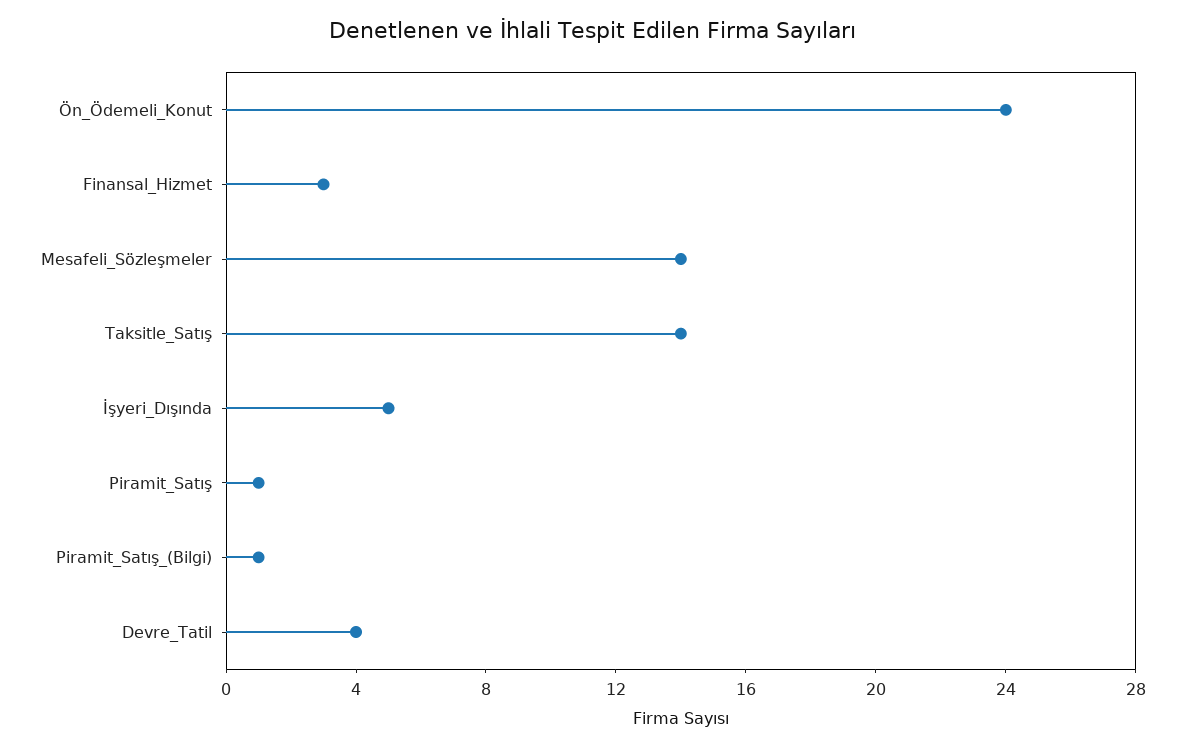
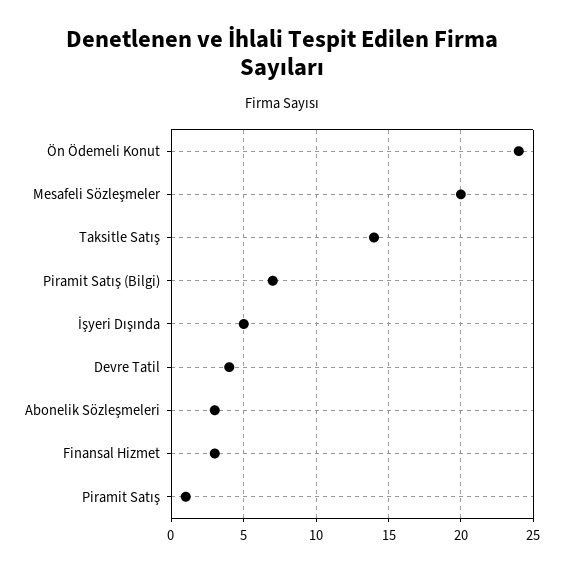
Mesafeli_Sözleşmeler: 14 -> 20
Piramit_Satış_(Bilgi): 1 -> 7
Abonelik Sözleşmeleri: none -> 3

